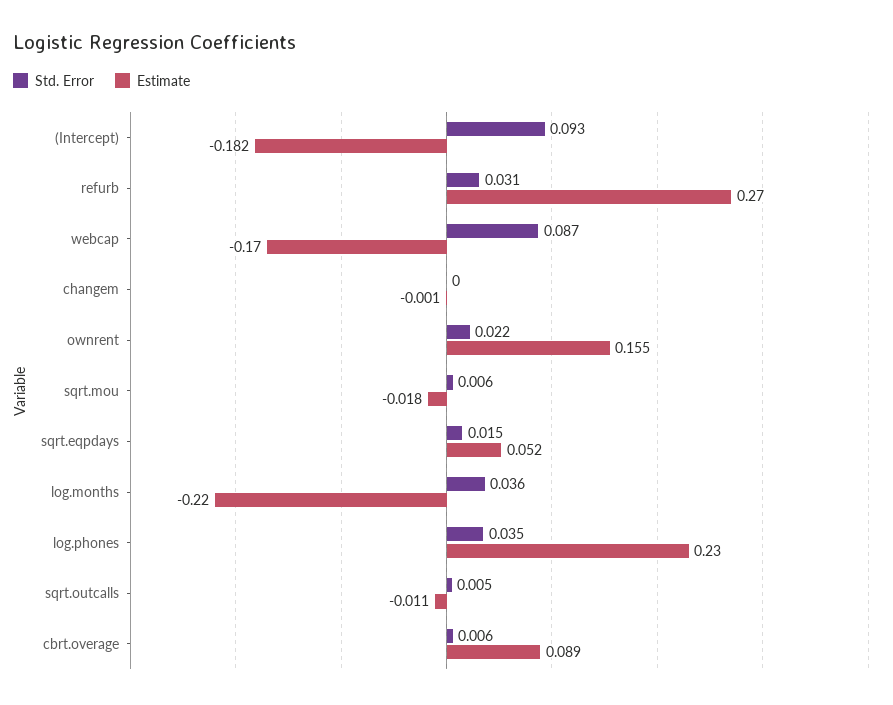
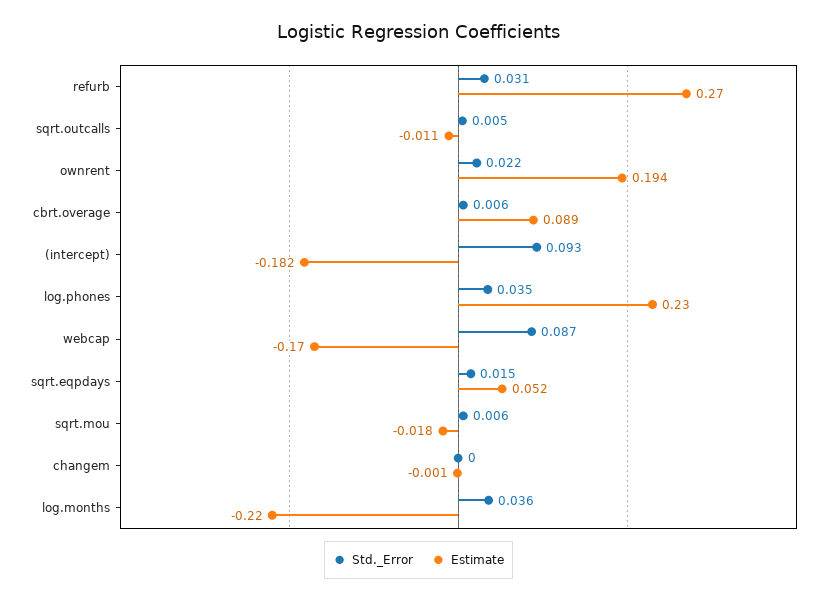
Estimate, ownrent: 0.155 -> 0.194

